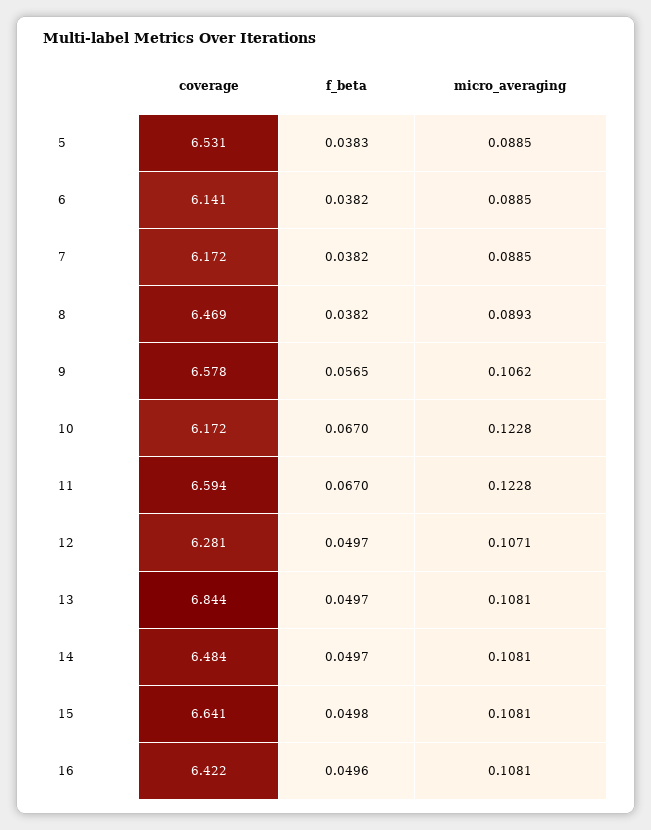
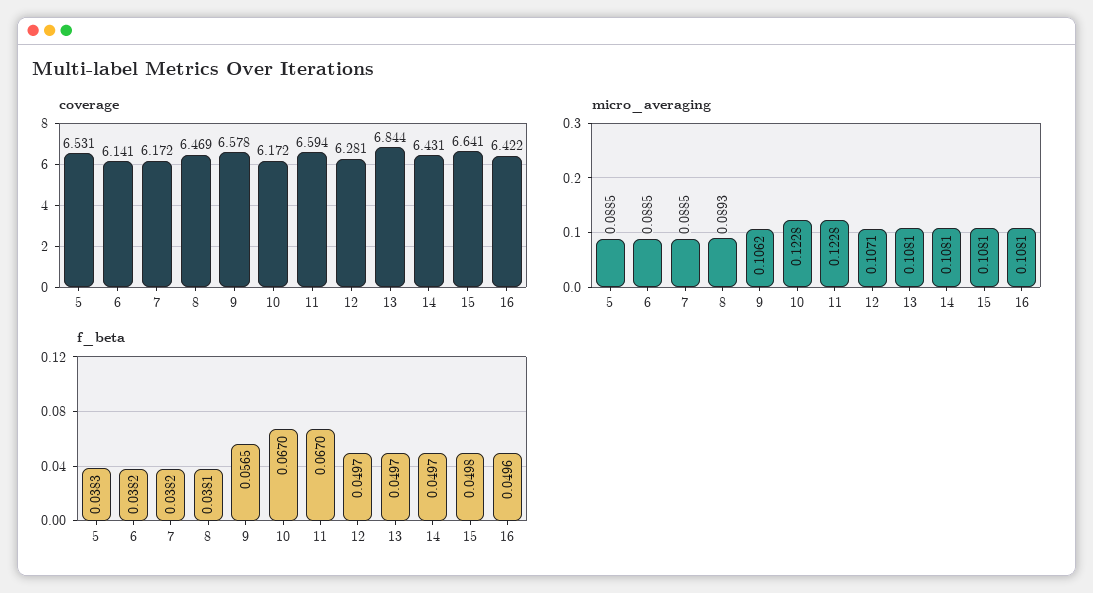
f_beta, 8: 0.0382 -> 0.0381
coverage, 14: 6.484 -> 6.431

